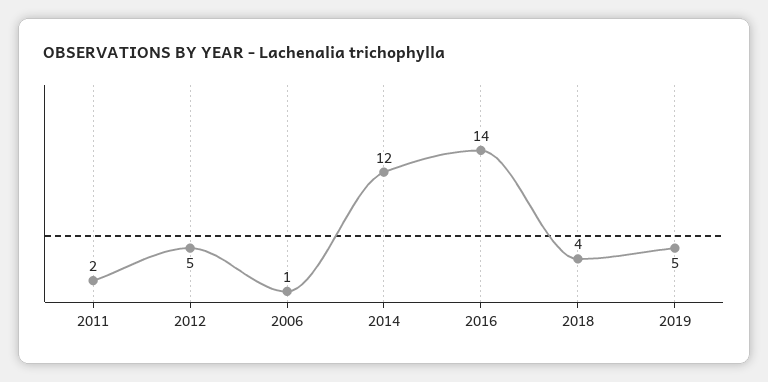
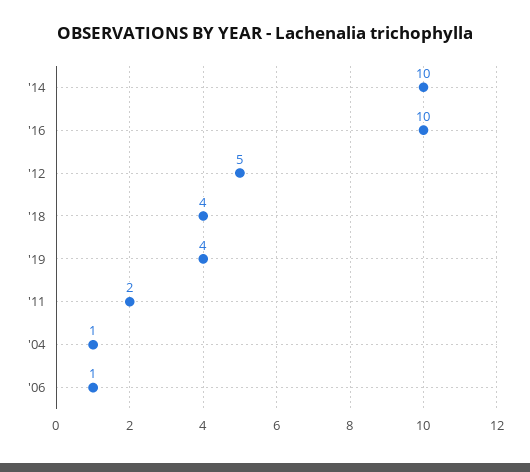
2014: 12 -> 10
2016: 14 -> 10
2019: 5 -> 4
'04: none -> 1

